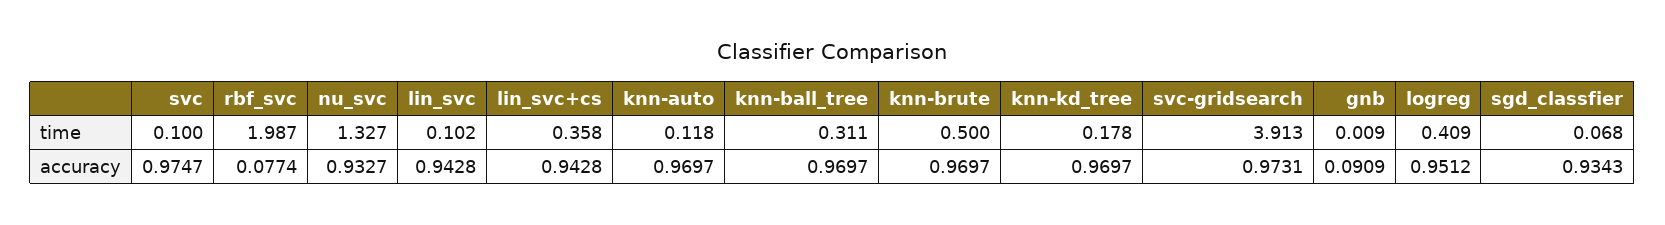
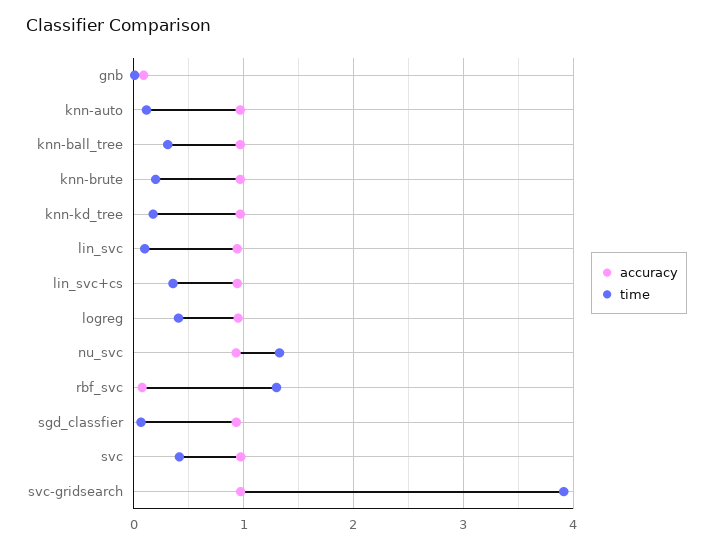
time, svc: 0.1 -> 0.4
time, rbf_svc: 1.987 -> 1.3
time, knn-brute: 0.5 -> 0.2

